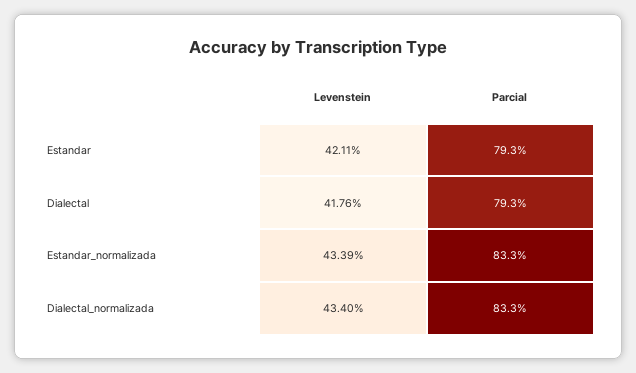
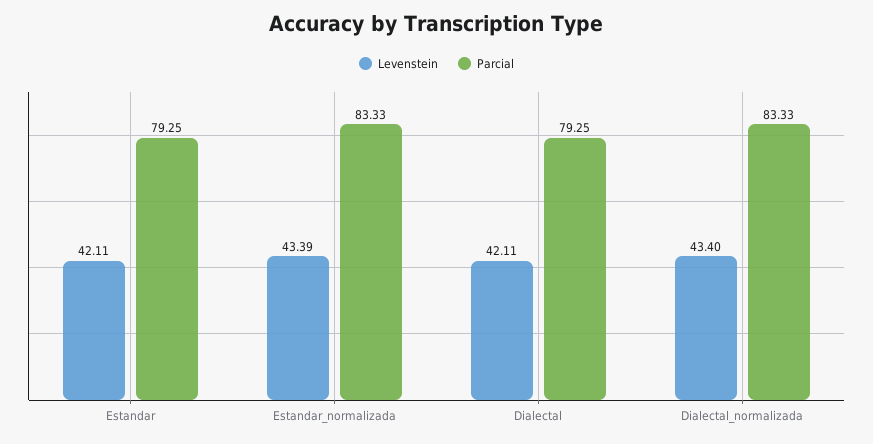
Levenstein, Dialectal: 41.76 -> 42.11

